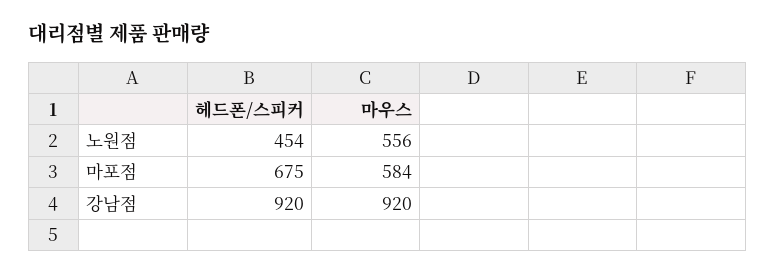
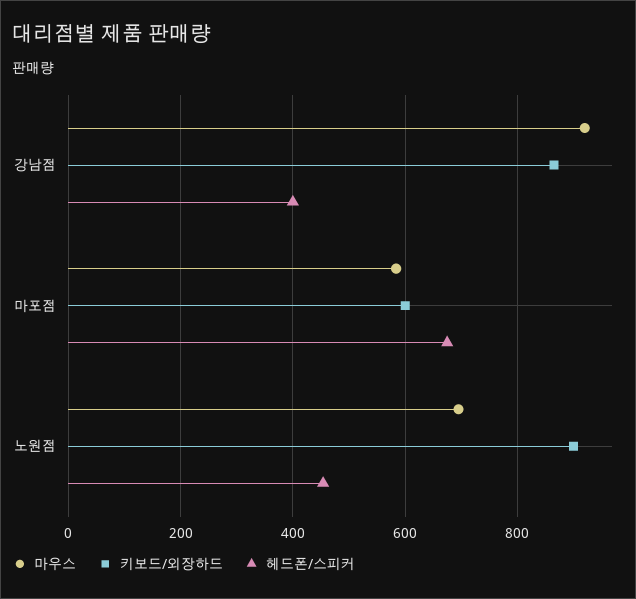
마우스, 노원점: 556 -> 700
헤드폰/스피커, 강남점: 920 -> 400
키보드/외장하드, 강남점: none -> 860
키보드/외장하드, 마포점: none -> 600
키보드/외장하드, 노원점: none -> 900

